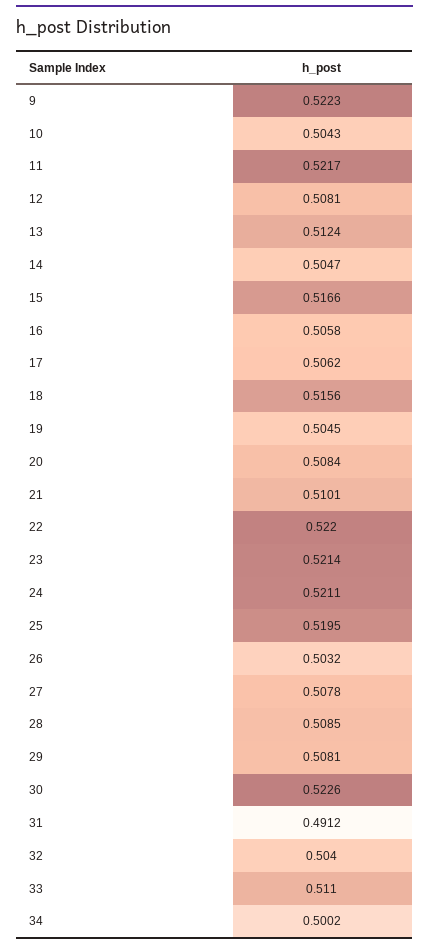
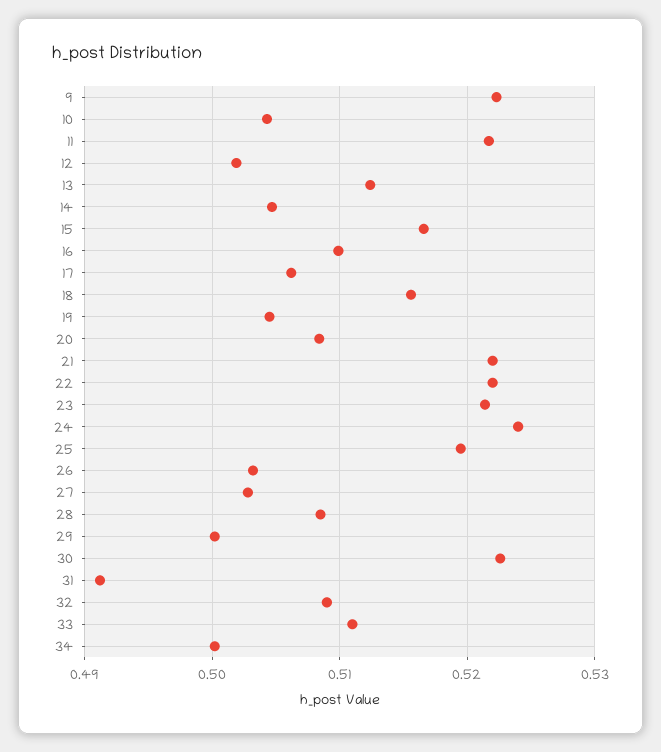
12: 0.5081 -> 0.502
16: 0.5058 -> 0.51
21: 0.5101 -> 0.522
24: 0.5211 -> 0.524
27: 0.5078 -> 0.503
29: 0.5081 -> 0.5
32: 0.504 -> 0.509

